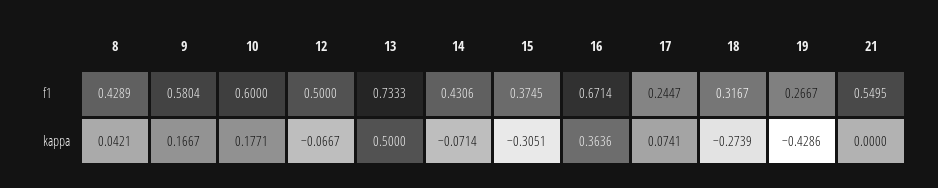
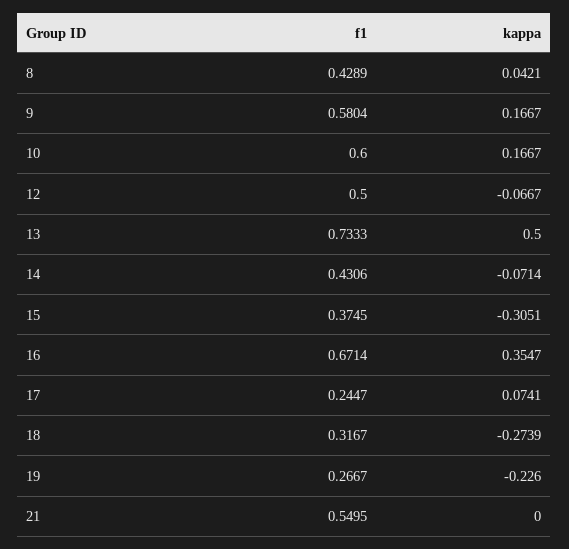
10, kappa: 0.1771 -> 0.1667
16, kappa: 0.3636 -> 0.3547
19, kappa: -0.4286 -> -0.226

